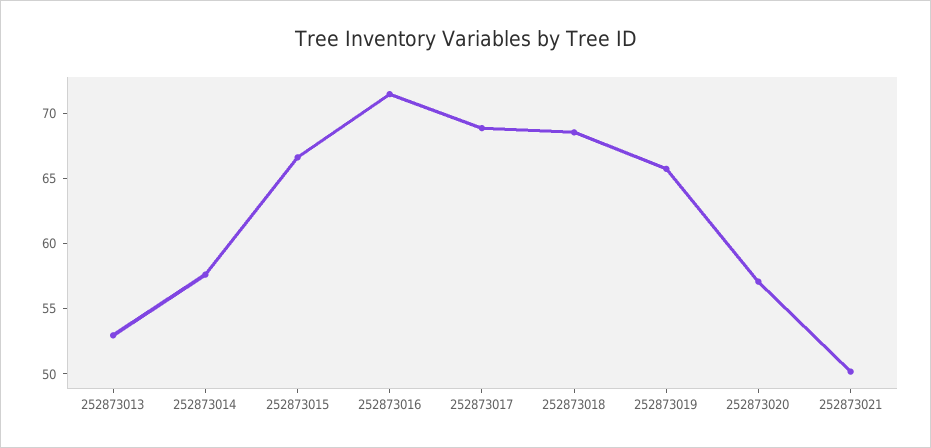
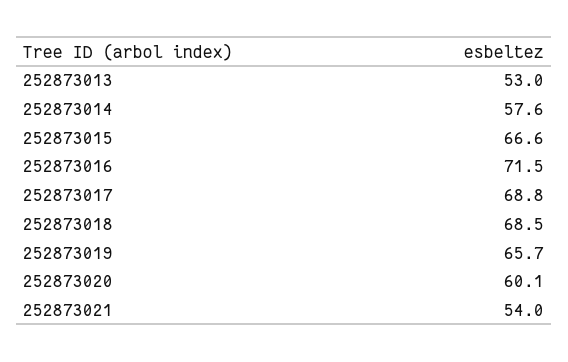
252873020: 57 -> 60.1
252873021: 50 -> 54

